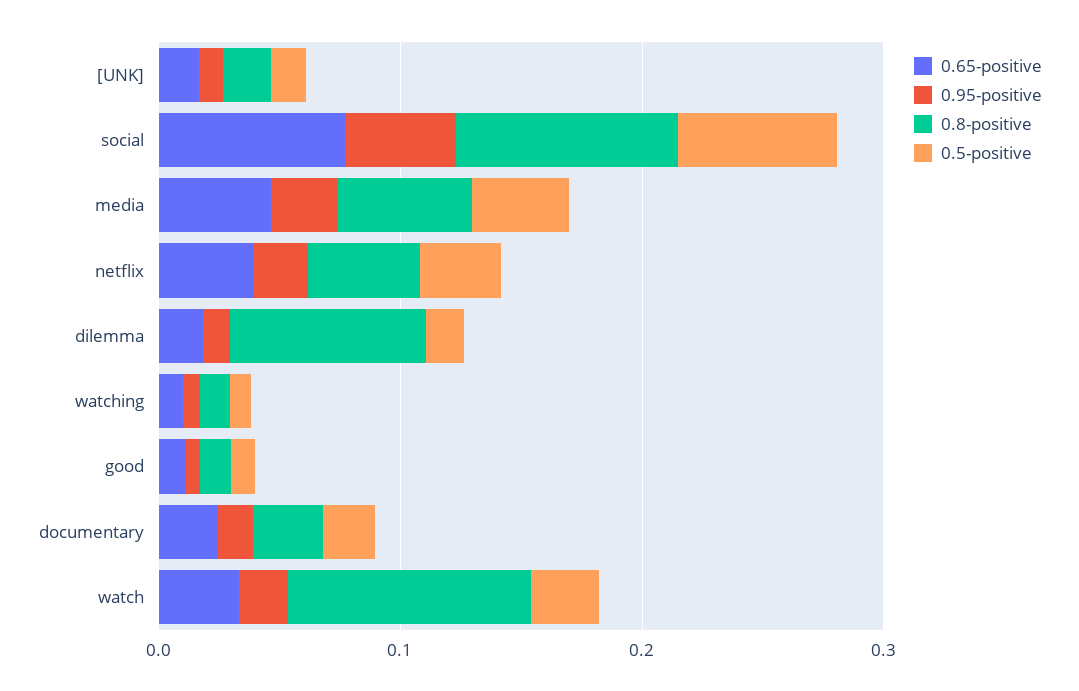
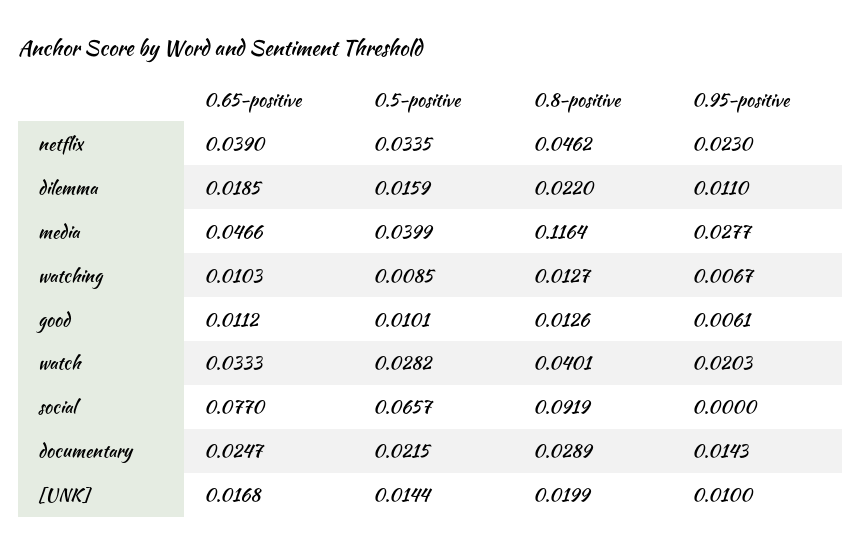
0.95-positive, social: 0.04 -> 0
0.8-positive, media: 0.06 -> 0.1164
0.8-positive, dilemma: 0.08 -> 0.022
0.8-positive, watch: 0.1 -> 0.0401

